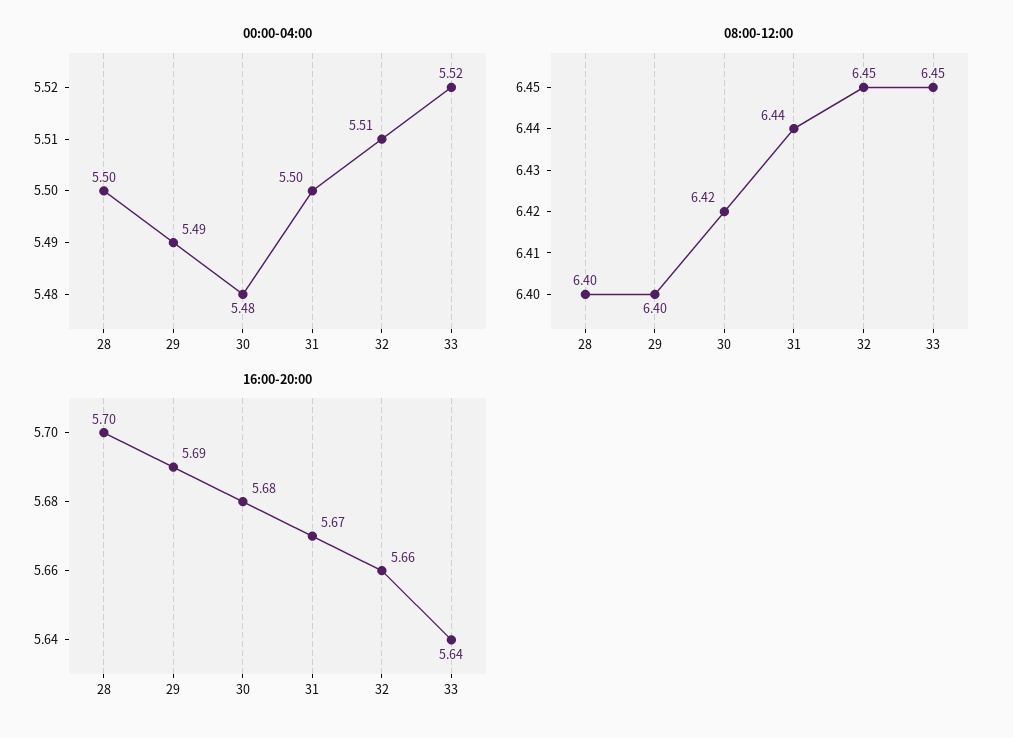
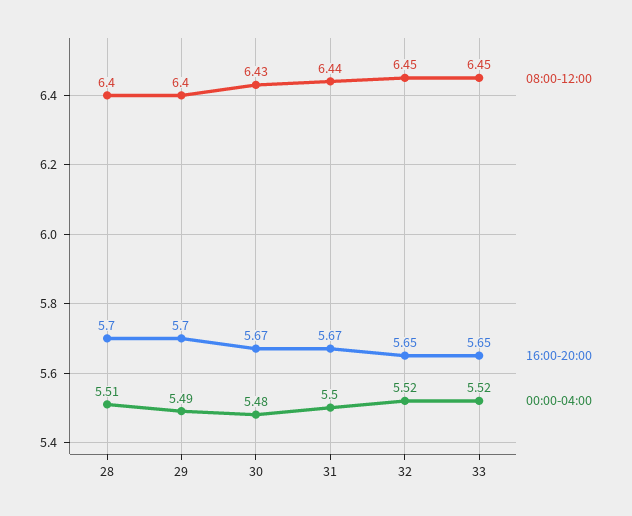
00:00-04:00, 28: 5.5 -> 5.51
00:00-04:00, 32: 5.51 -> 5.52
08:00-12:00, 30: 6.42 -> 6.43
16:00-20:00, 29: 5.69 -> 5.7
16:00-20:00, 30: 5.68 -> 5.67
16:00-20:00, 32: 5.66 -> 5.65
16:00-20:00, 33: 5.64 -> 5.65

